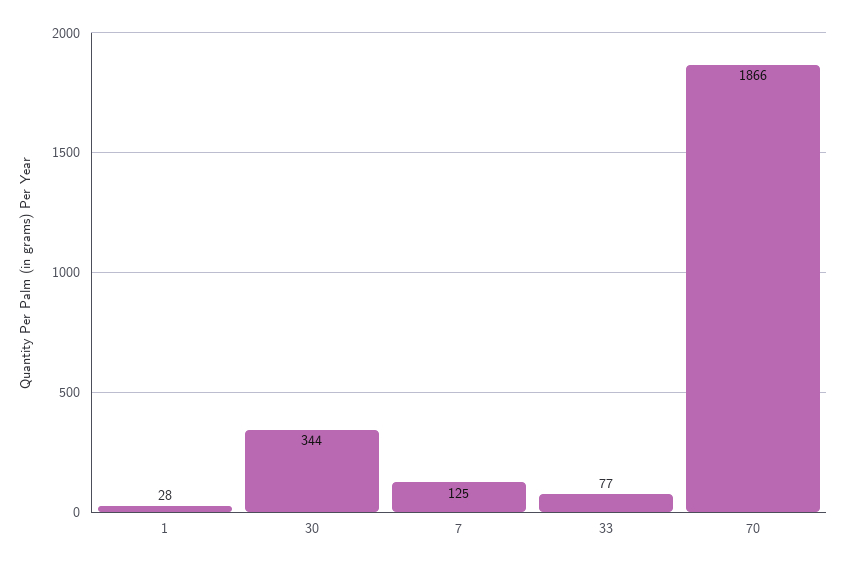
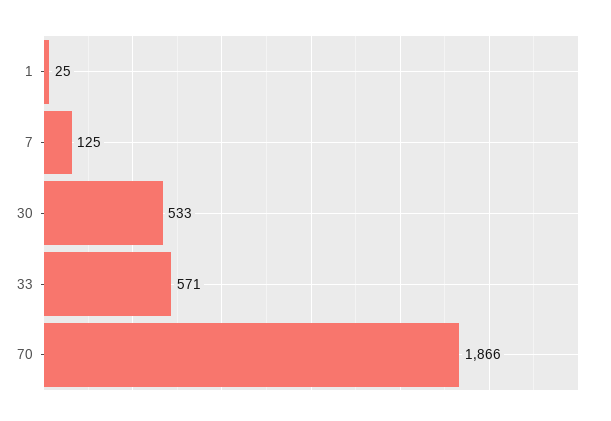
1: 28 -> 25
30: 344 -> 533
33: 77 -> 571

